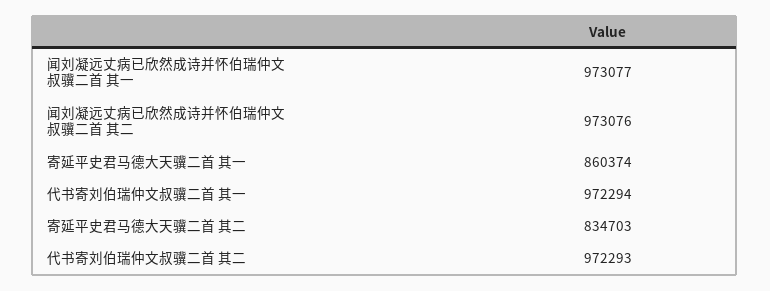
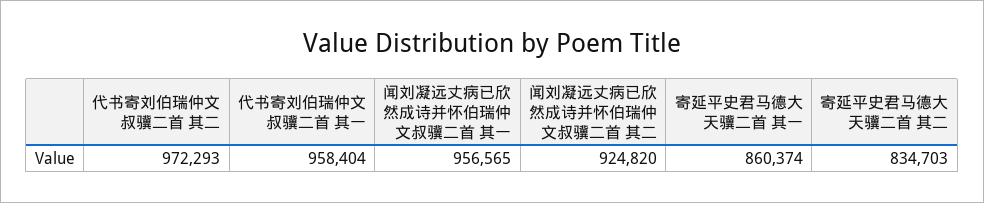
闻刘凝远丈病已欣然成诗并怀伯瑞仲文叔骥二首 其一: 973077 -> 956565
闻刘凝远丈病已欣然成诗并怀伯瑞仲文叔骥二首 其二: 973076 -> 924820
代书寄刘伯瑞仲文叔骥二首 其一: 972294 -> 958404

